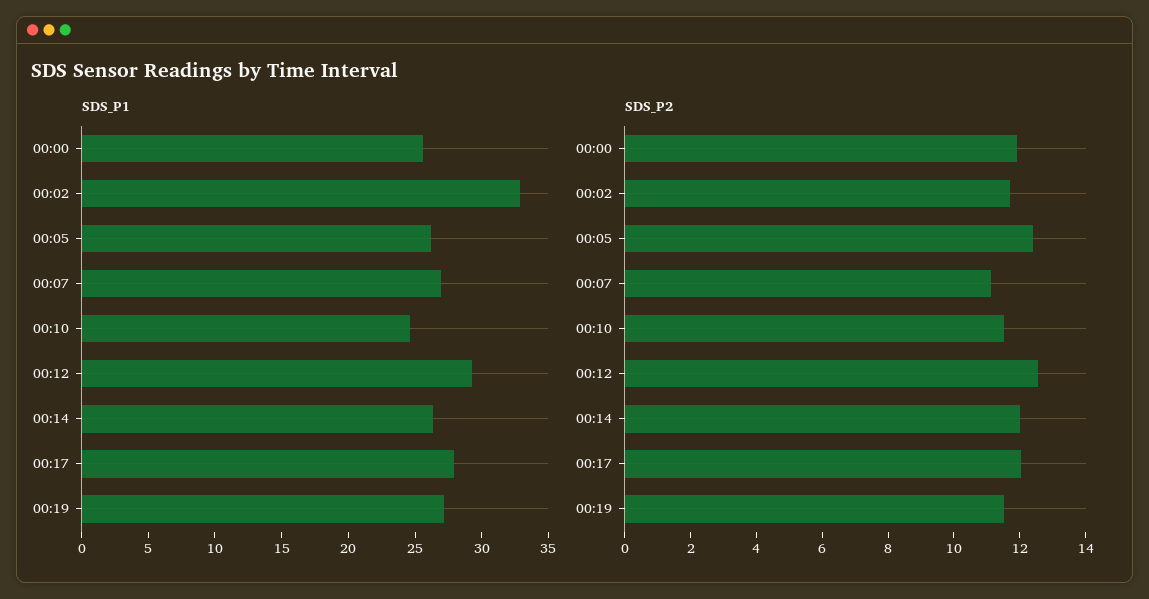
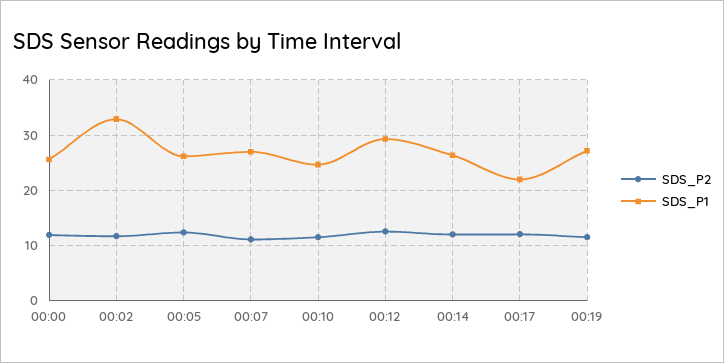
SDS_P1, 00:17: 28 -> 22

